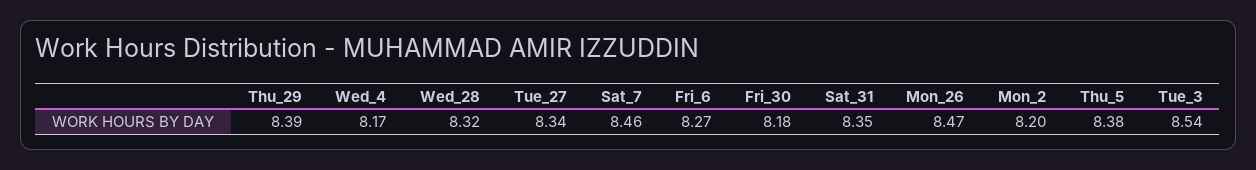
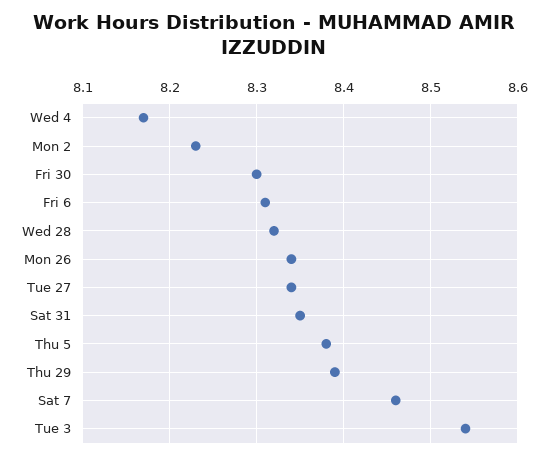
Fri_6: 8.27 -> 8.31
Fri_30: 8.18 -> 8.3
Mon_26: 8.47 -> 8.34
Mon_2: 8.2 -> 8.23

